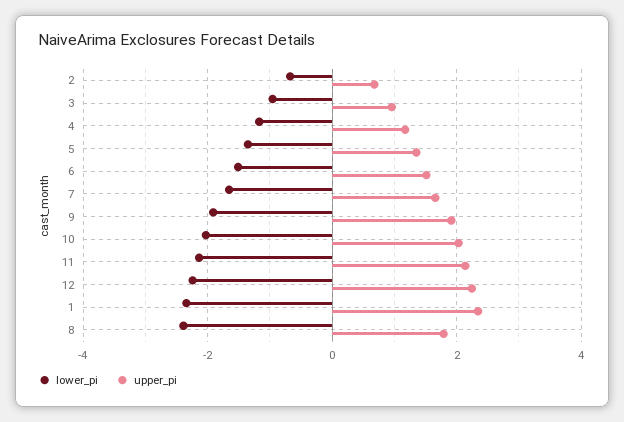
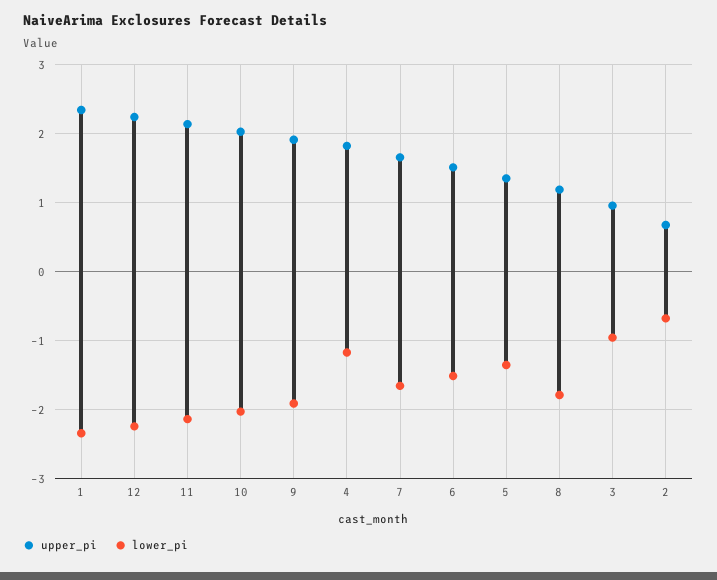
upper_pi, 4: 1.2 -> 1.8
lower_pi, 8: -2.4 -> -1.8
upper_pi, 8: 1.8 -> 1.2

